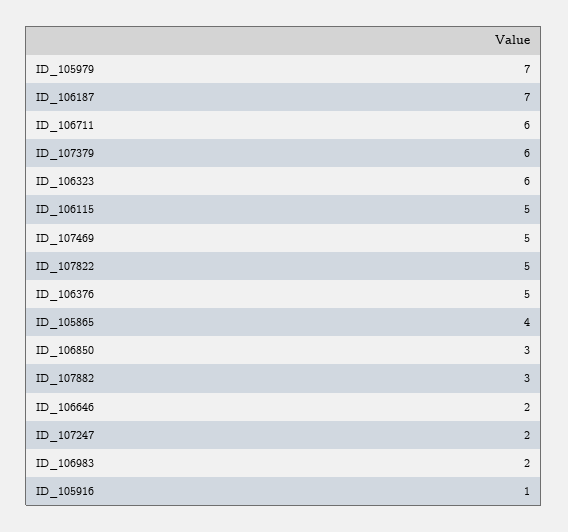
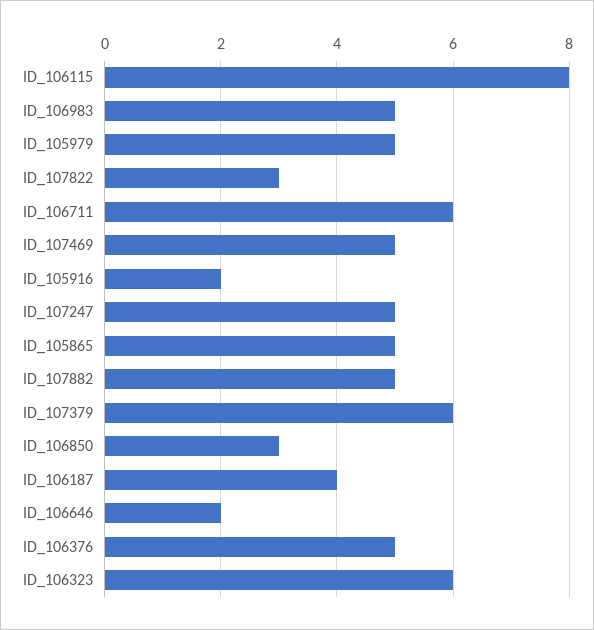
ID_105979: 7 -> 5
ID_106187: 7 -> 4
ID_106115: 5 -> 8
ID_107822: 5 -> 3
ID_105865: 4 -> 5
ID_107882: 3 -> 5
ID_107247: 2 -> 5
ID_106983: 2 -> 5
ID_105916: 1 -> 2

